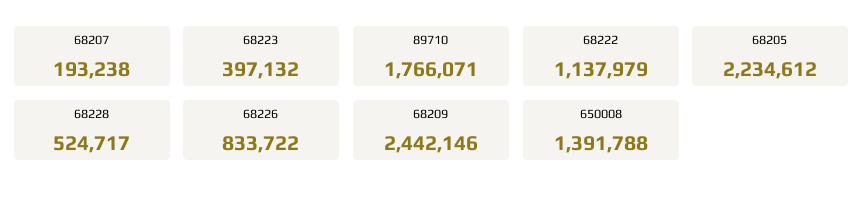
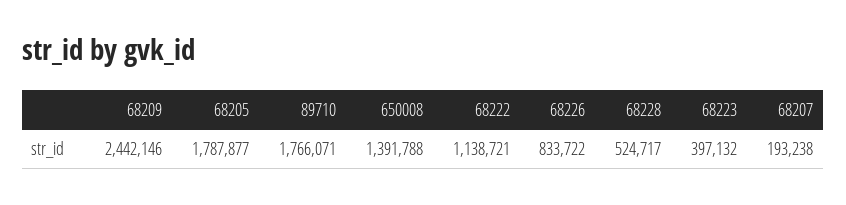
68222: 1137979 -> 1138721
68205: 2234612 -> 1787877

